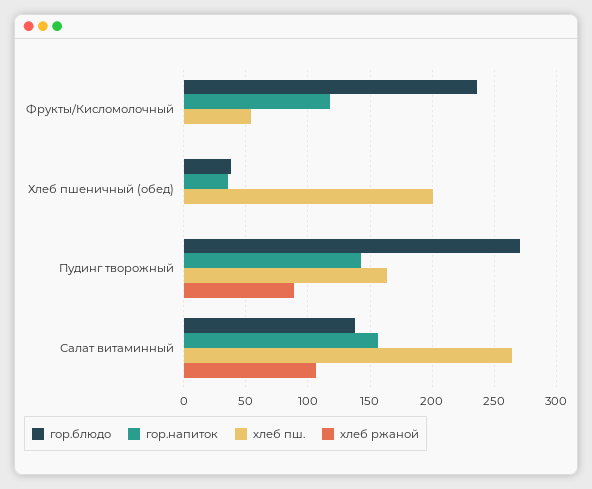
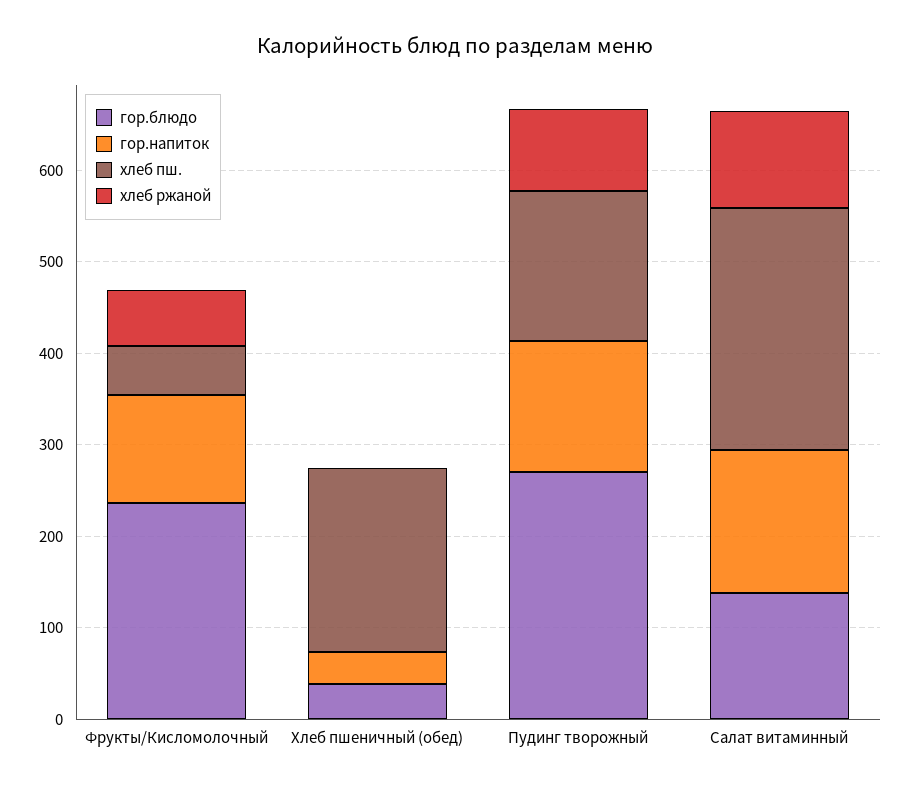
хлеб ржаной, Фрукты/Кисломолочный: 0 -> 60

